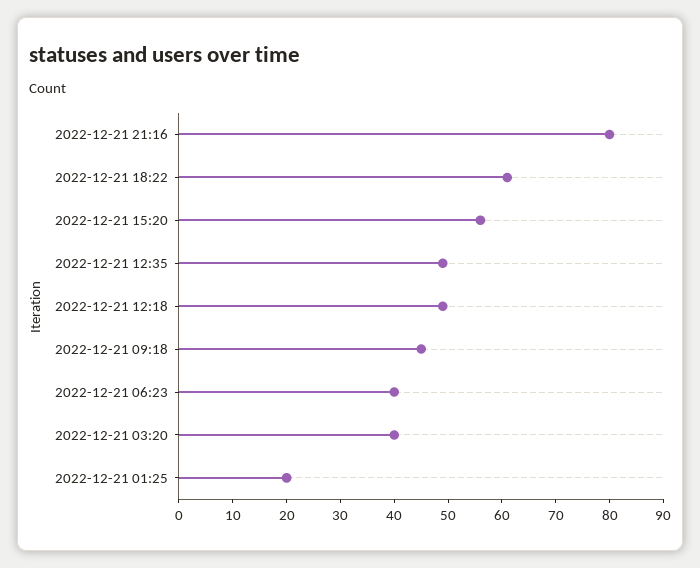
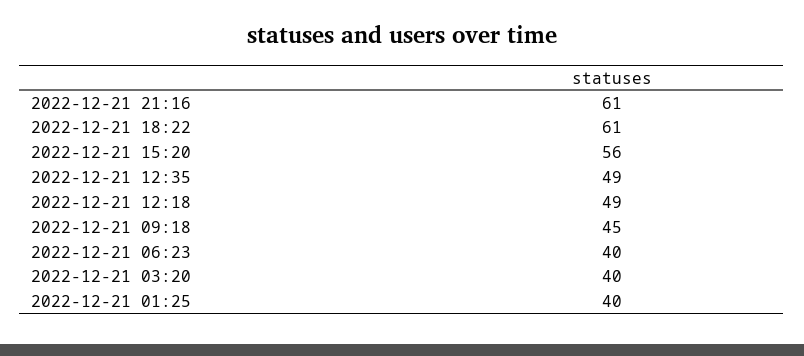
2022-12-21 21:16: 80 -> 61
2022-12-21 01:25: 20 -> 40

